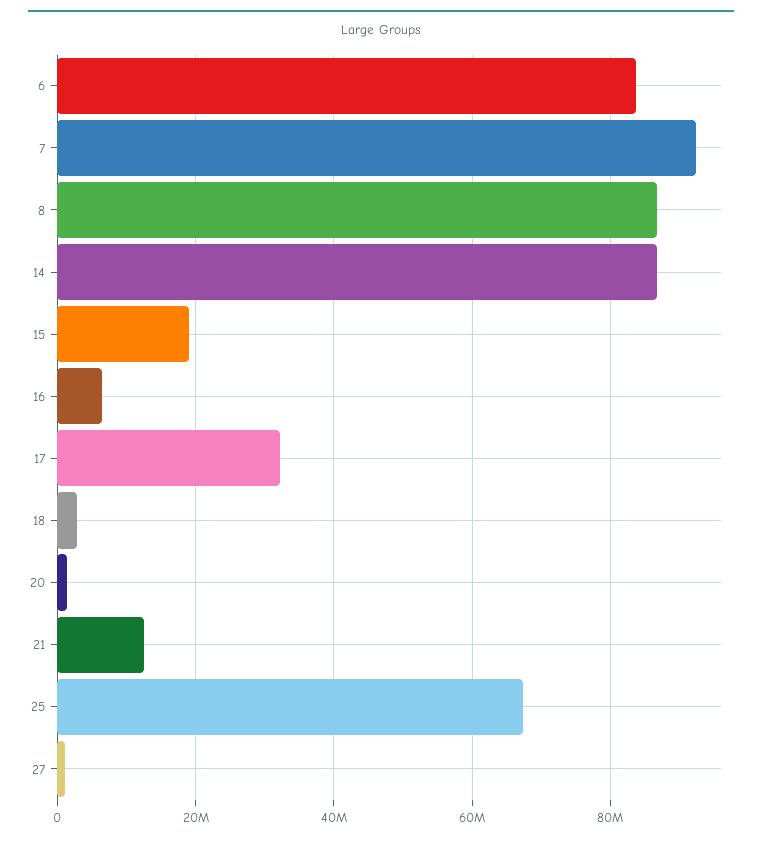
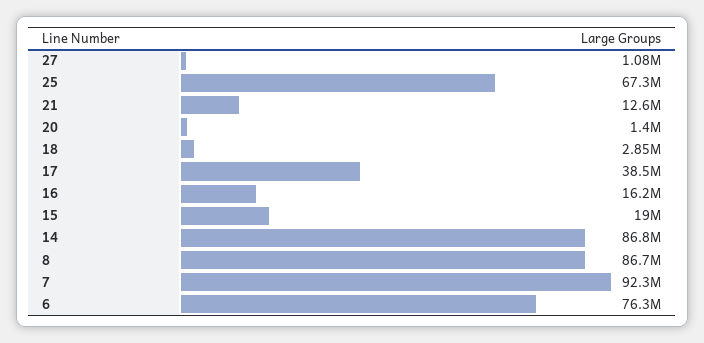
6: 84000000 -> 76300000
16: 6000000 -> 16200000
17: 32000000 -> 38500000

